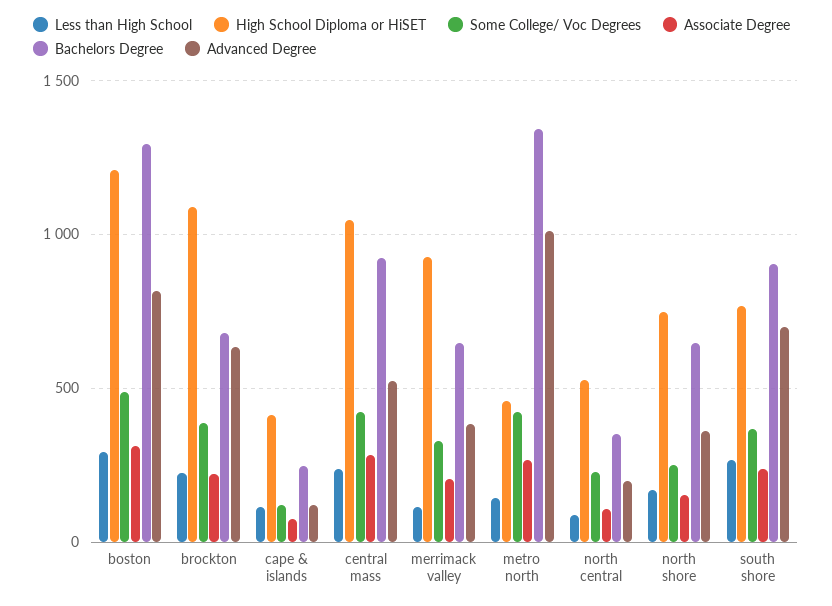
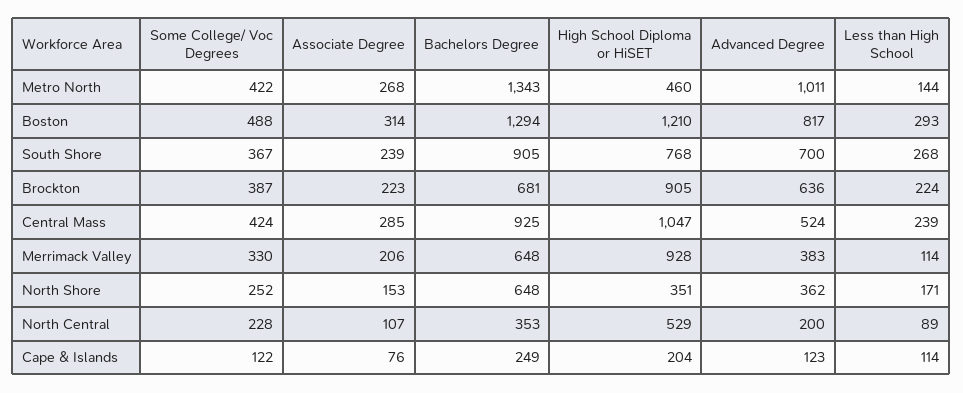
High School Diploma or HiSET, brockton: 1100 -> 905
High School Diploma or HiSET, cape & islands: 400 -> 204
High School Diploma or HiSET, north shore: 750 -> 351

